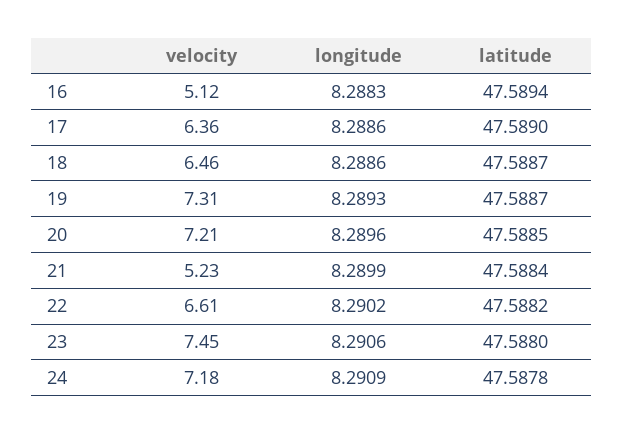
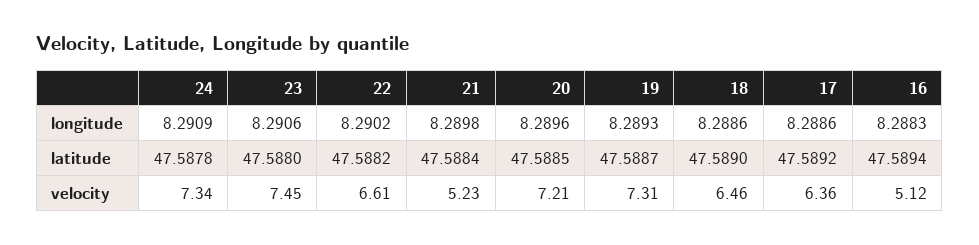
latitude, 17: 47.589 -> 47.5892
latitude, 18: 47.5887 -> 47.589
longitude, 21: 8.2899 -> 8.2898
velocity, 24: 7.18 -> 7.34

